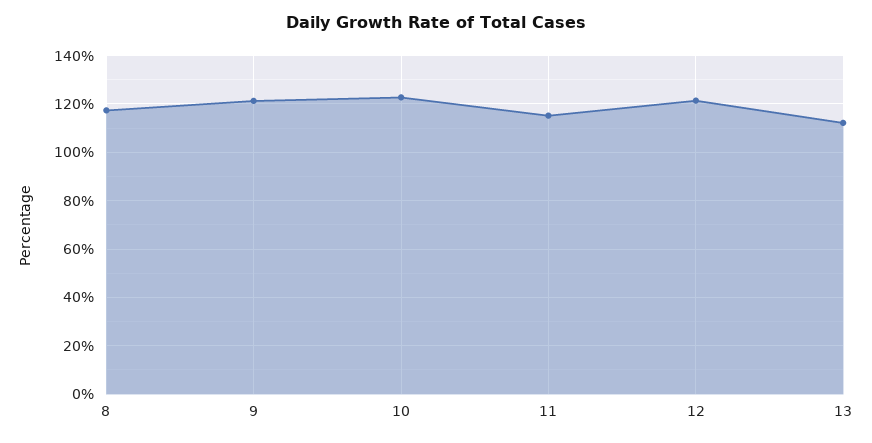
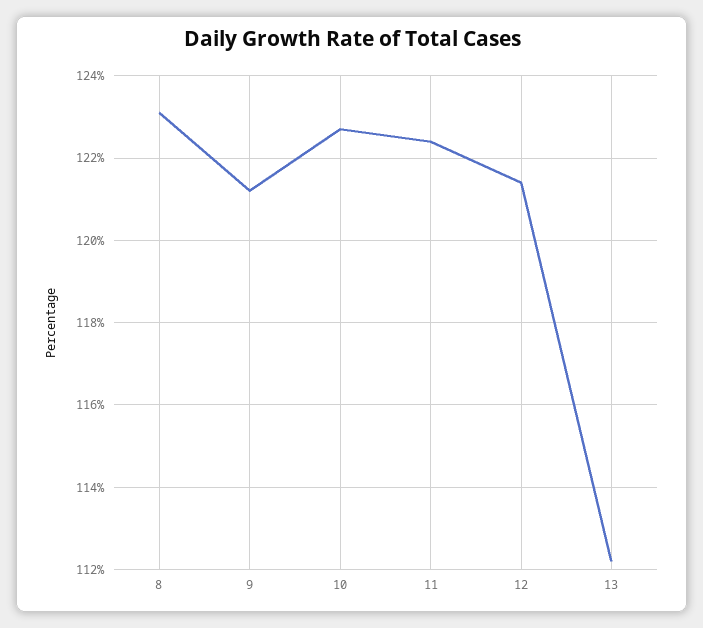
8: 117.5 -> 123
11: 115 -> 122.5

